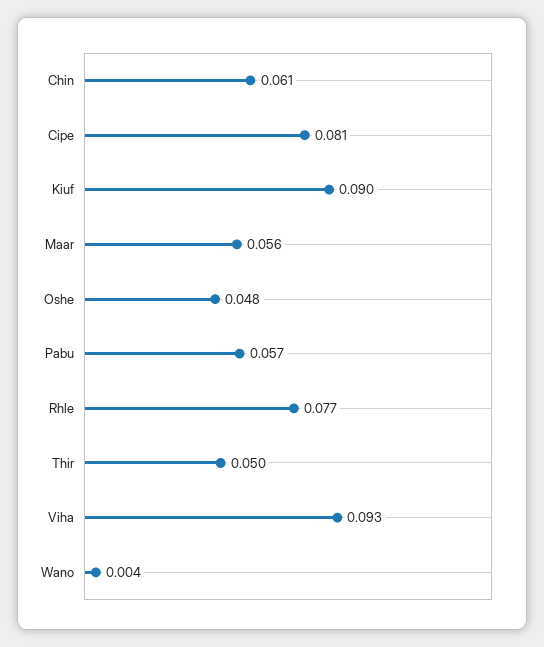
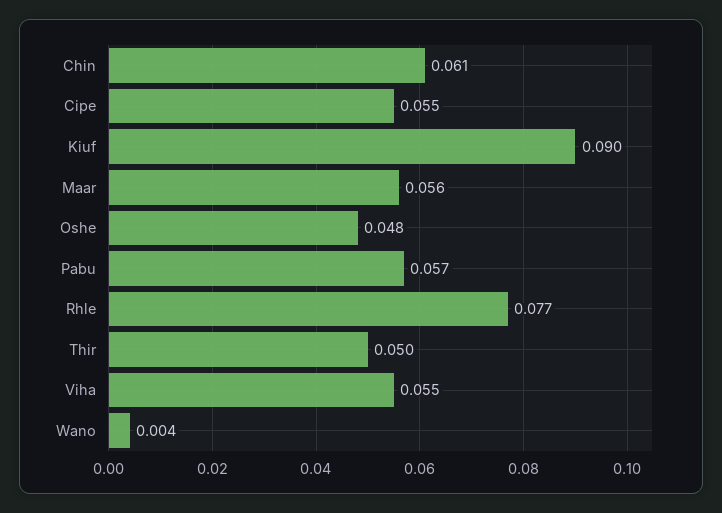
Cipe: 0.081 -> 0.055
Viha: 0.093 -> 0.055

